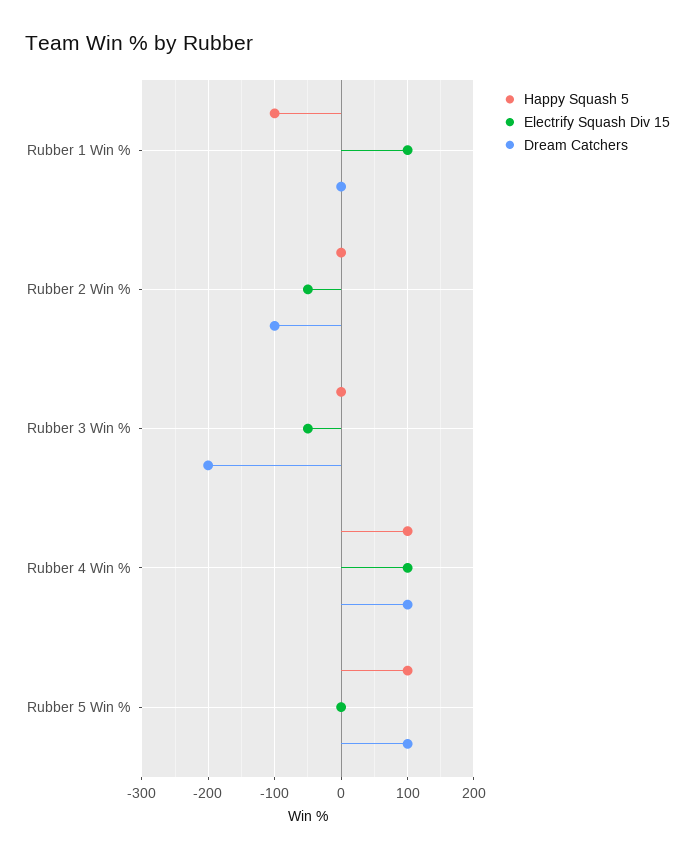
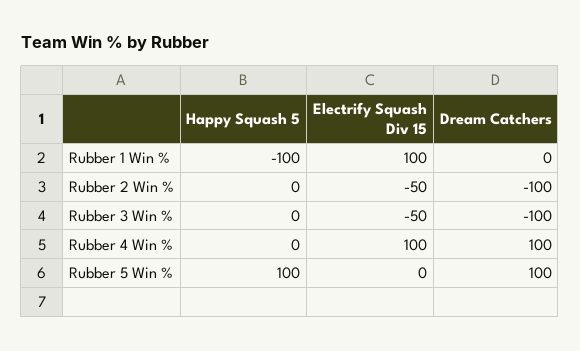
Dream Catchers, Rubber 3 Win %: -200 -> -100
Happy Squash 5, Rubber 4 Win %: 100 -> 0

